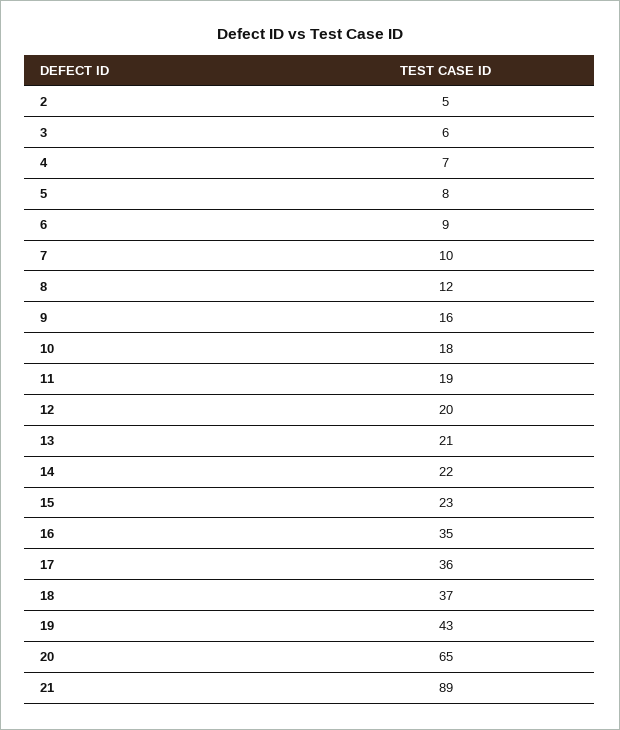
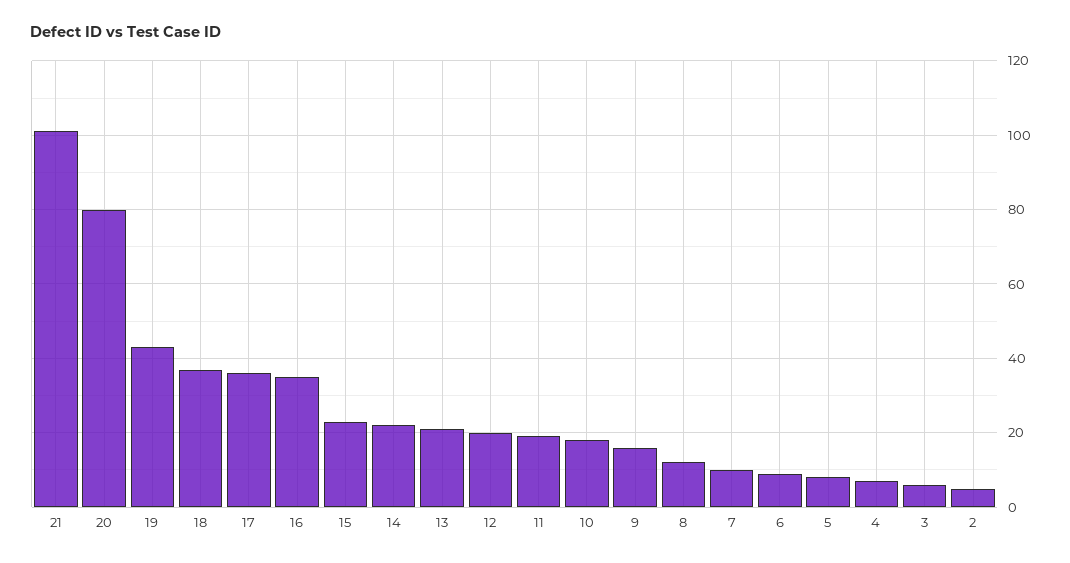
20: 65 -> 80
21: 89 -> 100

